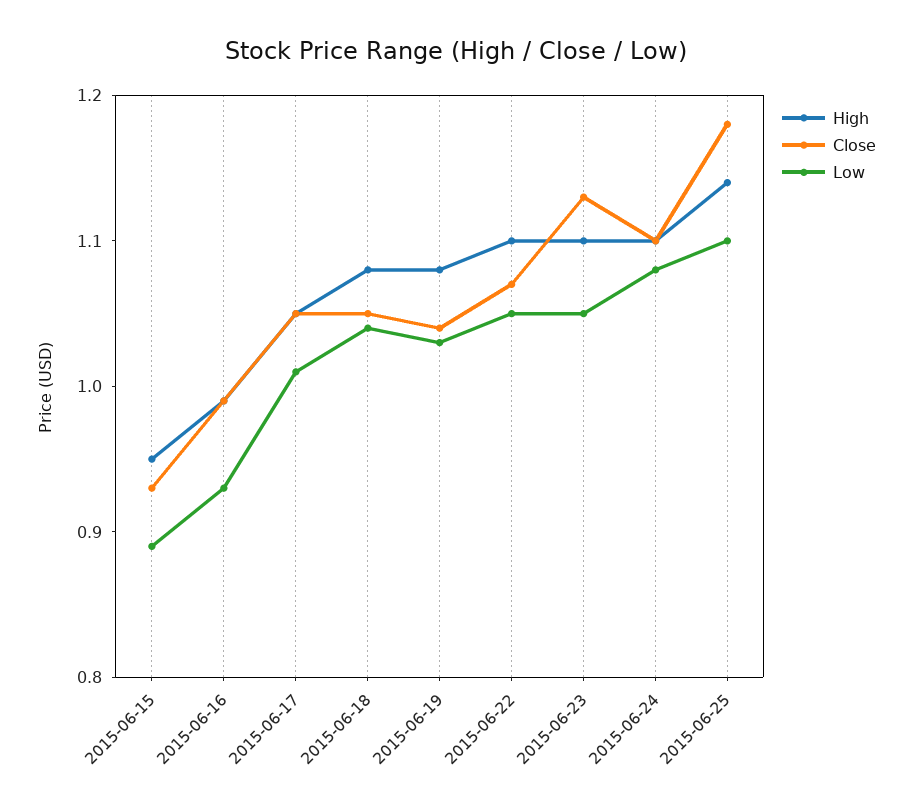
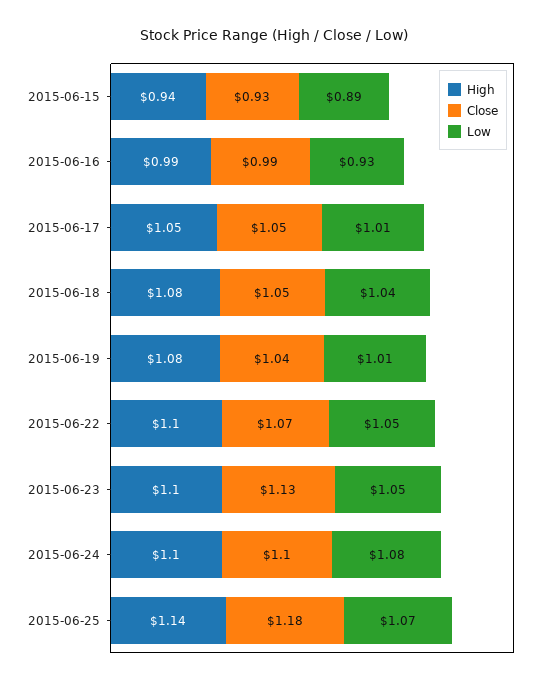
High, 2015-06-15: 0.95 -> 0.94
Low, 2015-06-19: 1.03 -> 1.01
Low, 2015-06-25: 1.1 -> 1.07

